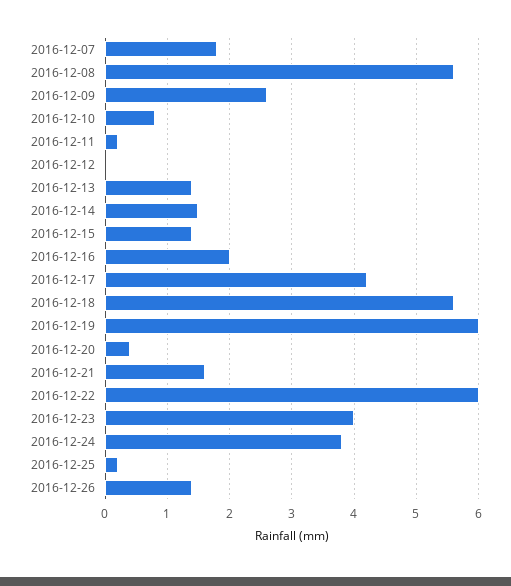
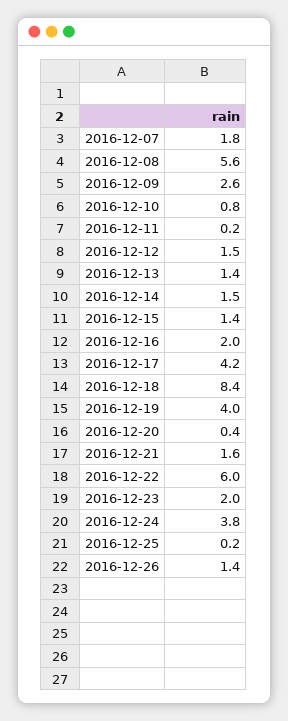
2016-12-12: 0 -> 1.5
2016-12-18: 5.6 -> 8.4
2016-12-19: 6 -> 4
2016-12-23: 4 -> 2

